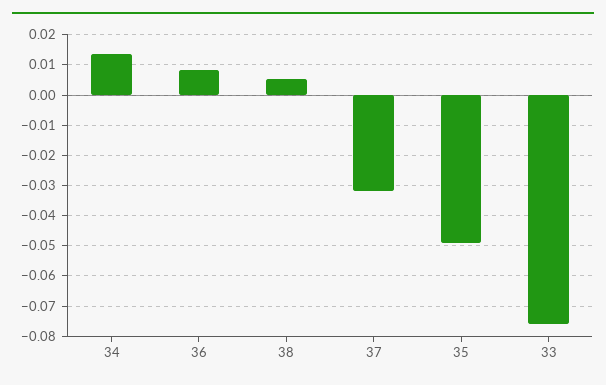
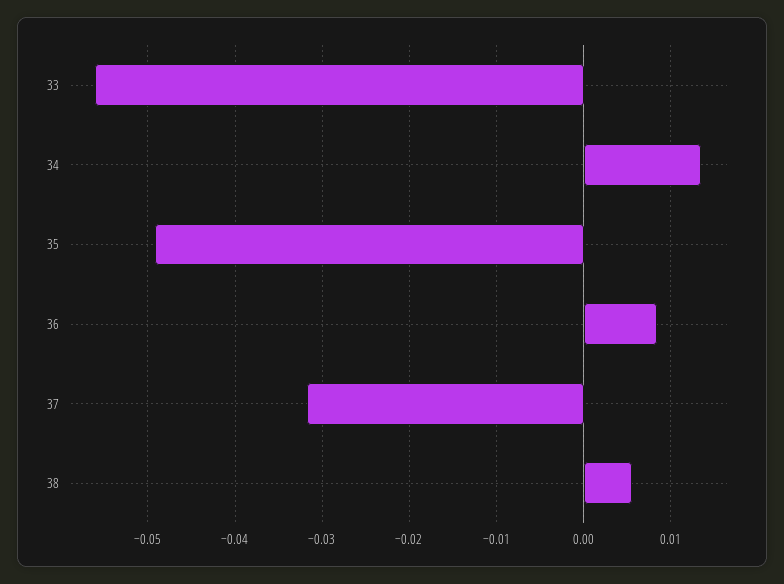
33: -0.076 -> -0.056

